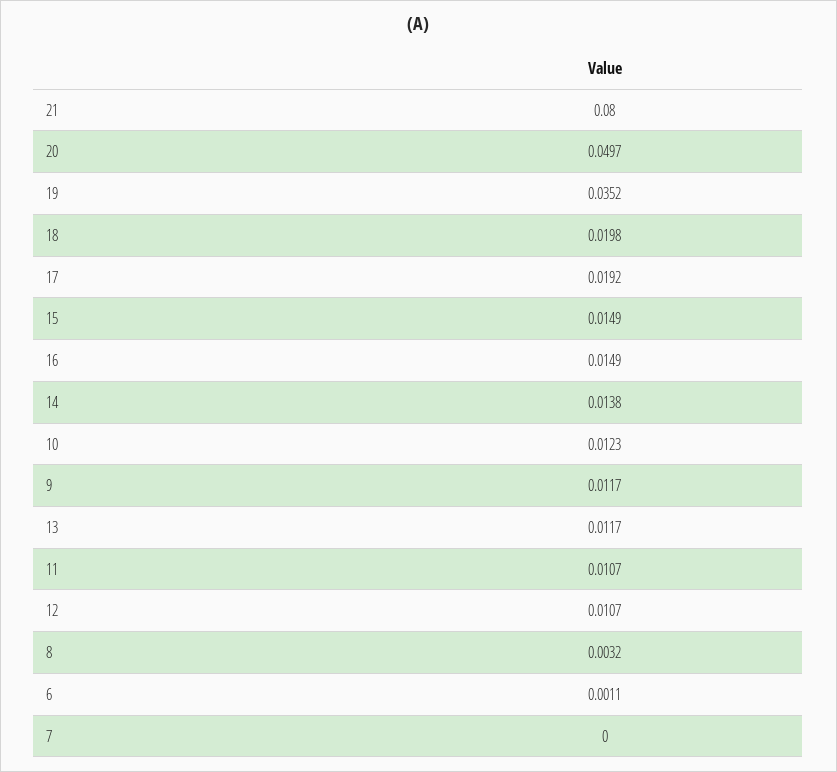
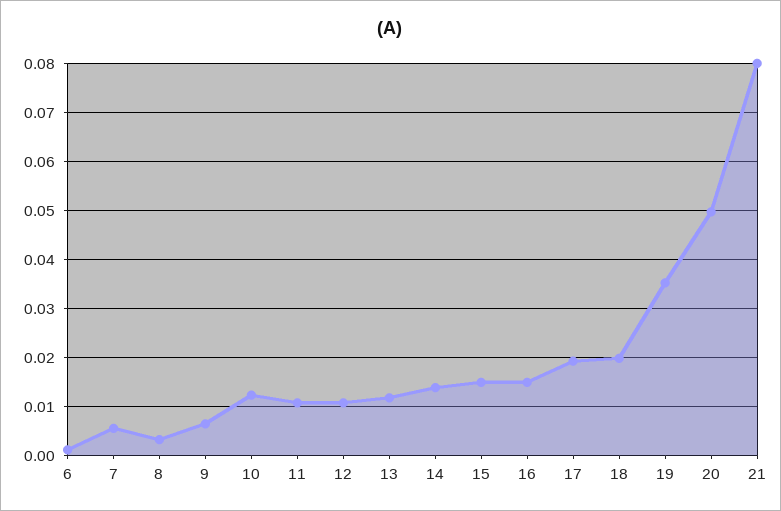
9: 0.0117 -> 0.006
7: 0 -> 0.006

